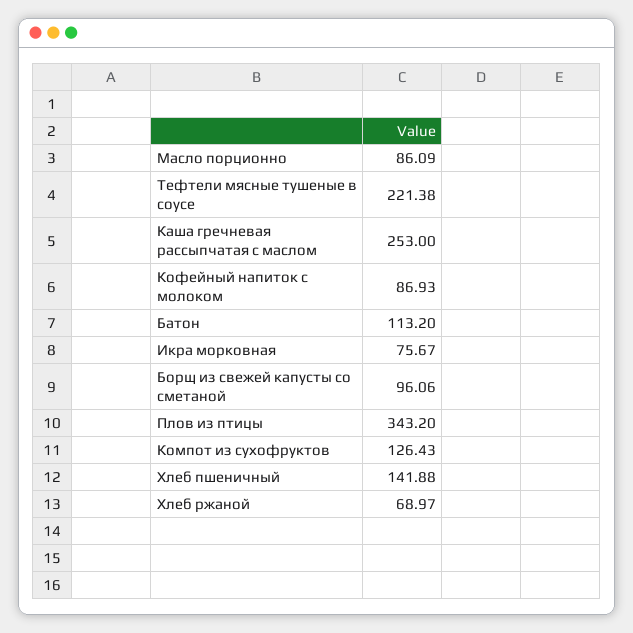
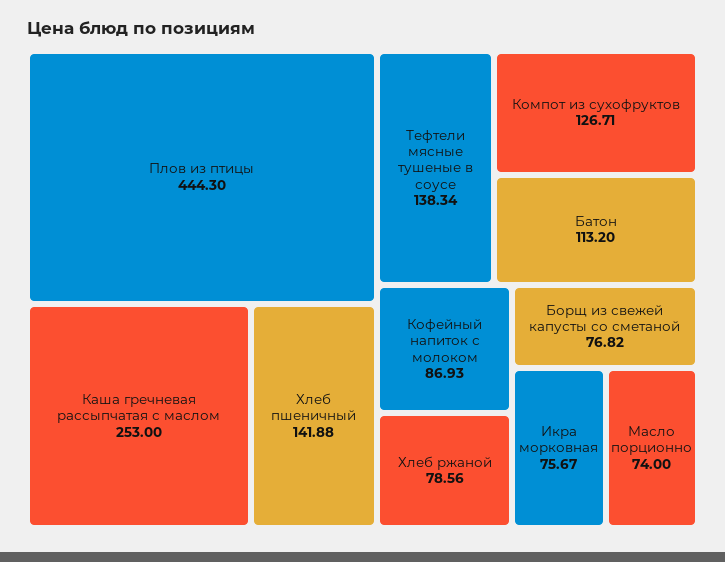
Масло порционно: 86.09 -> 74
Тефтели мясные тушеные в соусе: 221.38 -> 138.34
Борщ из свежей капусты со сметаной: 96.06 -> 76.82
Плов из птицы: 343.2 -> 444.3
Компот из сухофруктов: 126.43 -> 126.71
Хлеб ржаной: 68.97 -> 78.56

